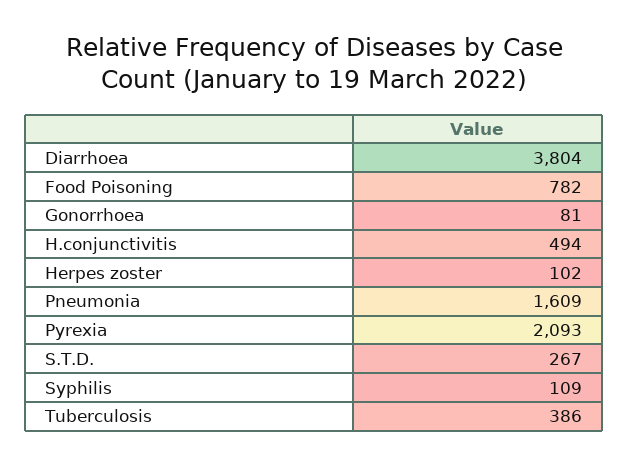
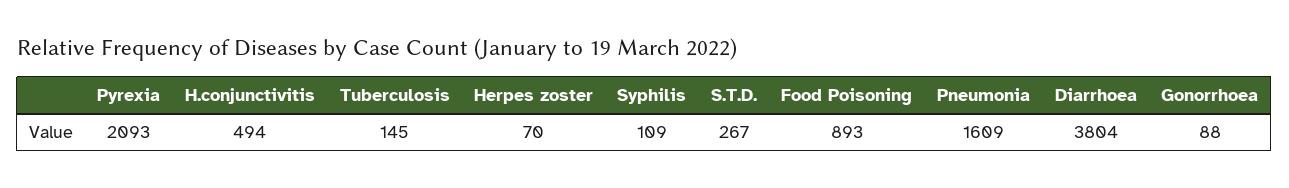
Food Poisoning: 782 -> 893
Gonorrhoea: 81 -> 88
Herpes zoster: 102 -> 70
Tuberculosis: 386 -> 145

